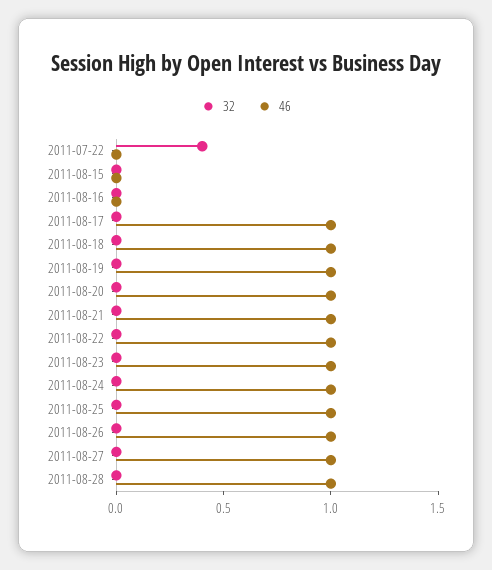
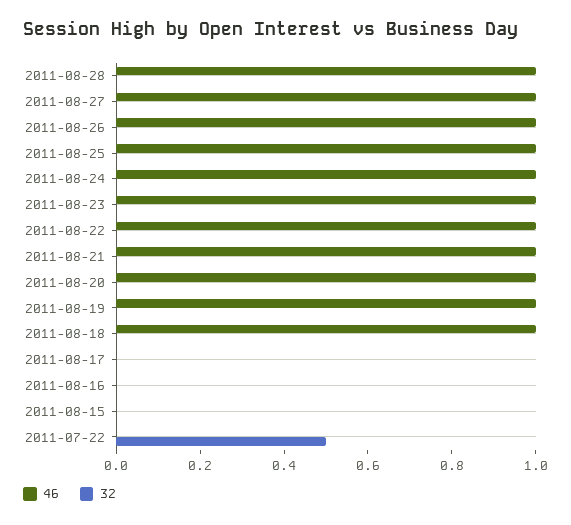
32, 2011-07-22: 0.4 -> 0.5
46, 2011-08-17: 1 -> 0

